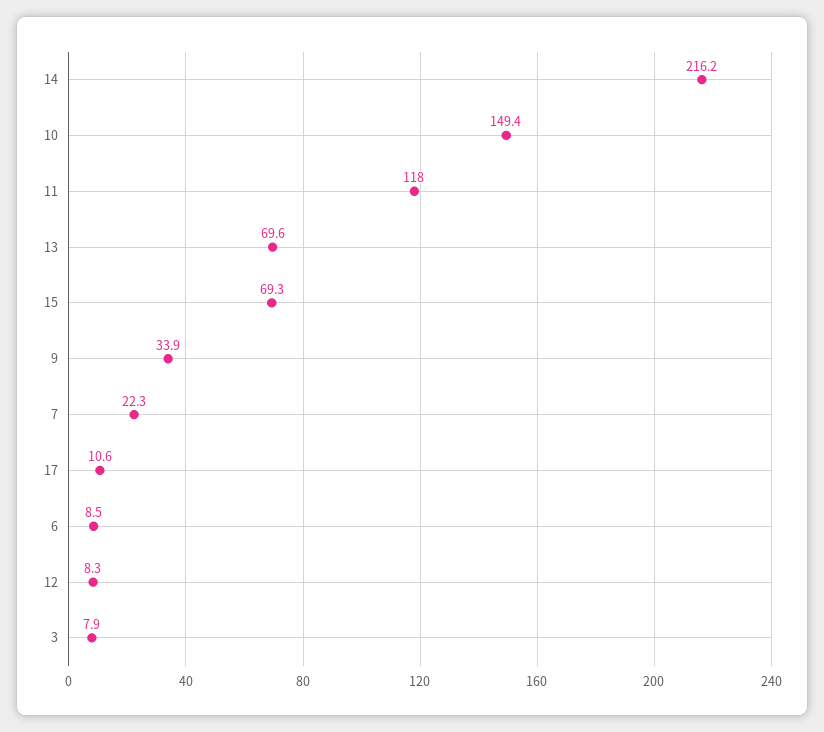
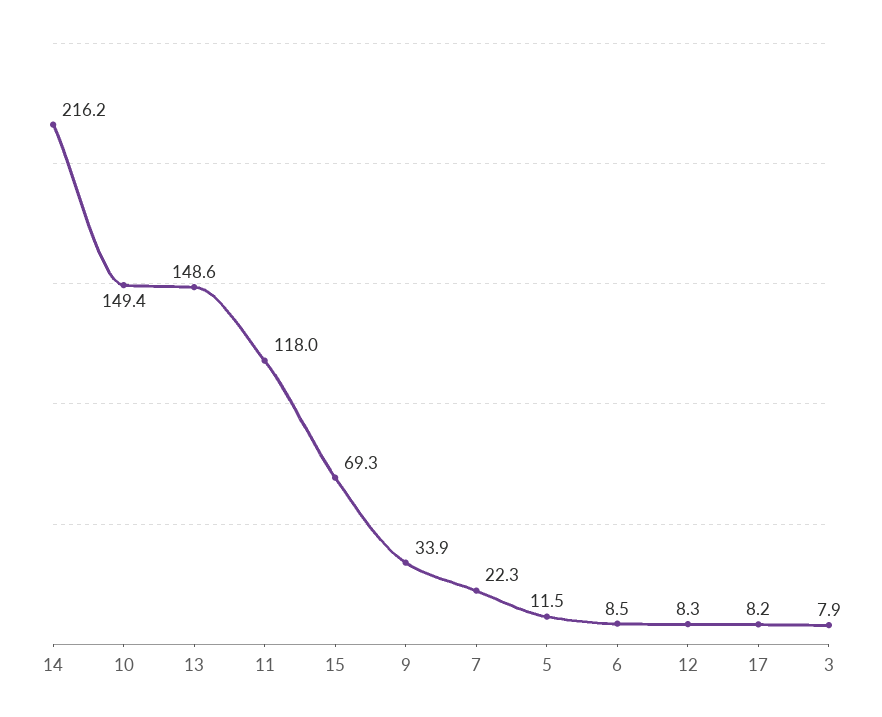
13: 69.6 -> 148.6
17: 10.6 -> 8.2
5: none -> 11.5

